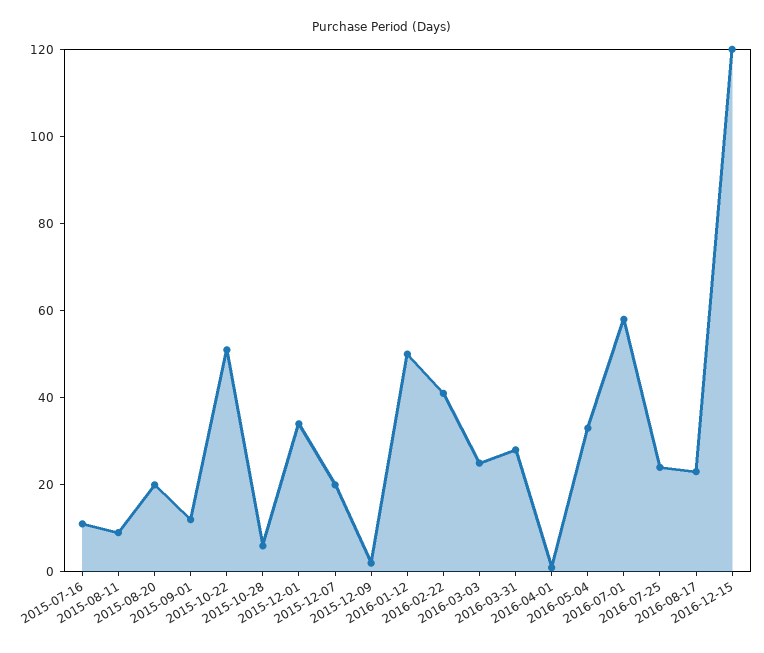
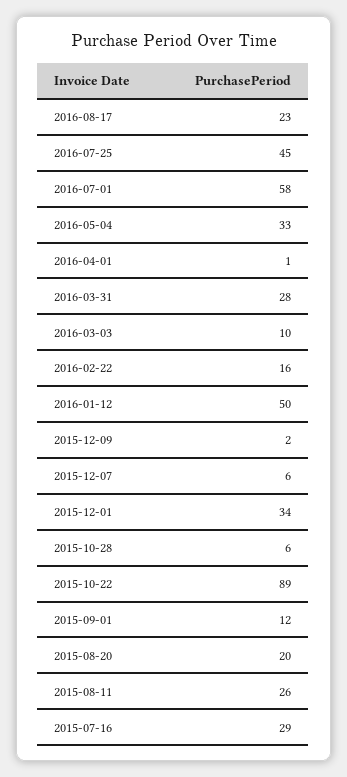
2015-07-16: 10 -> 29
2015-08-11: 10 -> 26
2015-10-22: 50 -> 89
2015-12-07: 20 -> 6
2016-02-22: 40 -> 16
2016-03-03: 25 -> 10
2016-07-25: 25 -> 45
2016-12-15: 120 -> none

